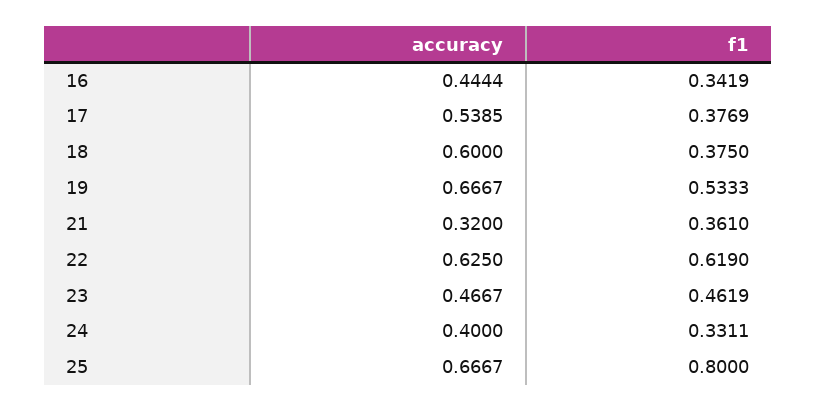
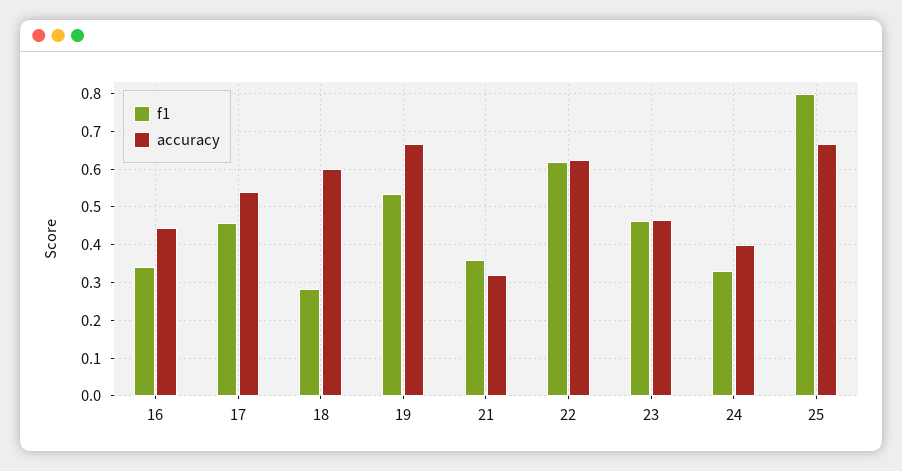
f1, 17: 0.3769 -> 0.46
f1, 18: 0.375 -> 0.28

